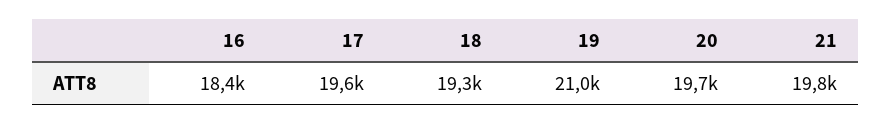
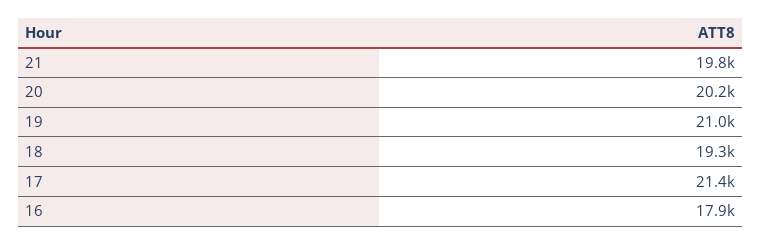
16: 18400 -> 17900
17: 19600 -> 21400
20: 19700 -> 20200

